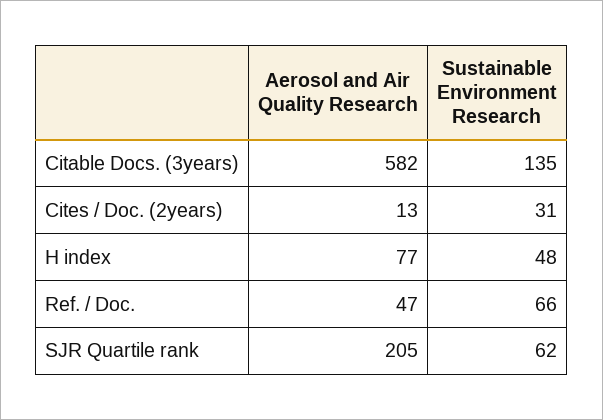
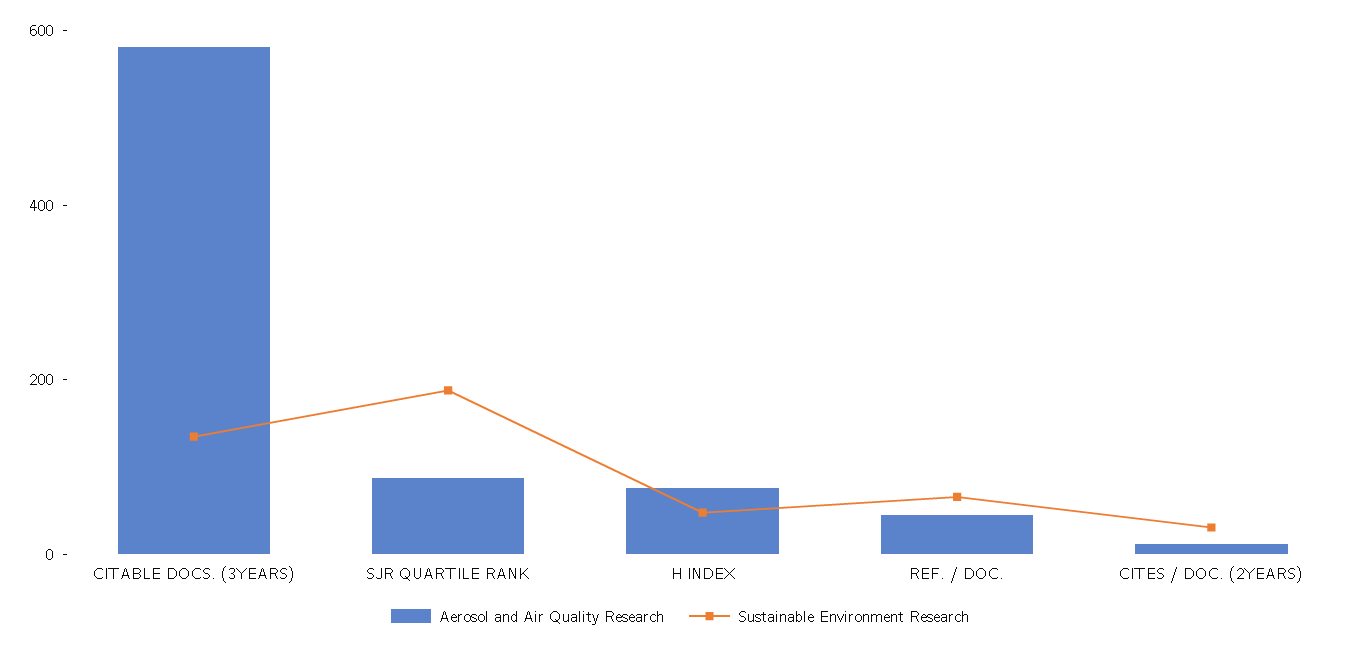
Aerosol and Air Quality Research, SJR Quartile rank: 205 -> 100
Sustainable Environment Research, SJR Quartile rank: 62 -> 200

